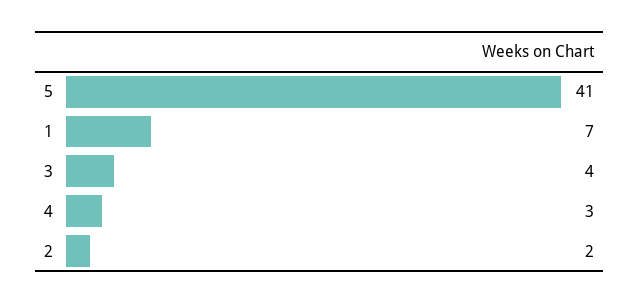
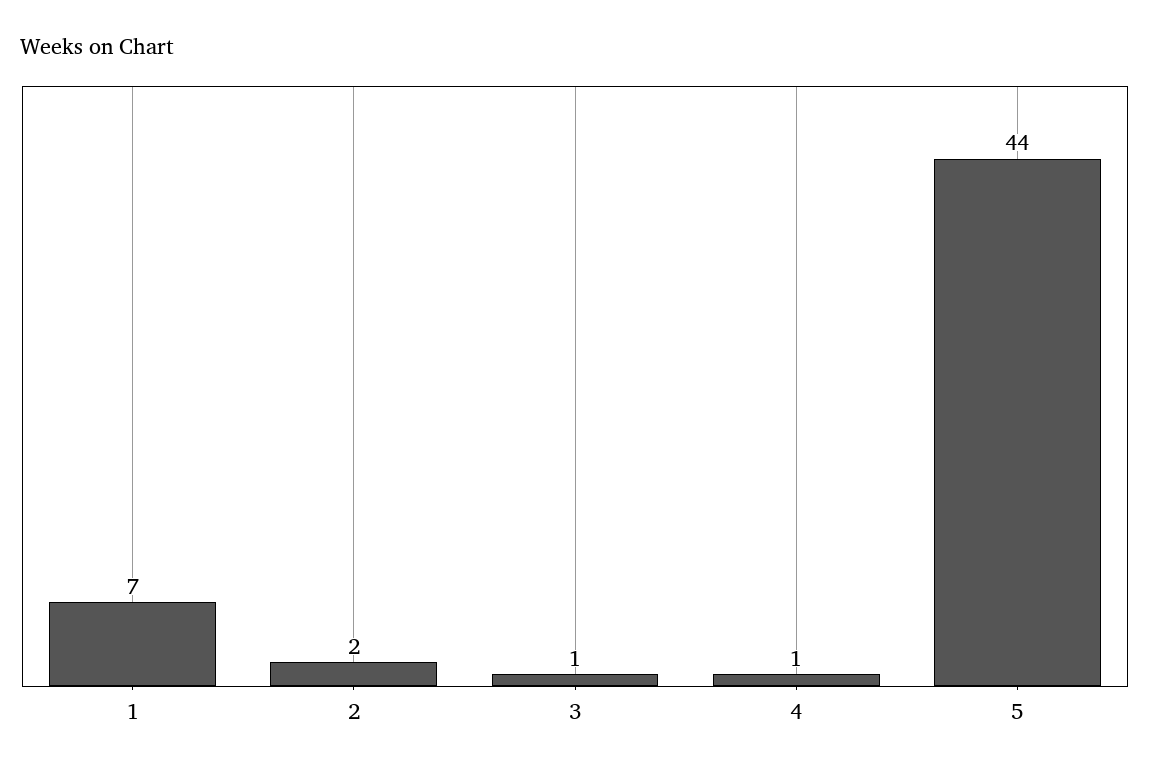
5: 41 -> 44
3: 4 -> 1
4: 3 -> 1

